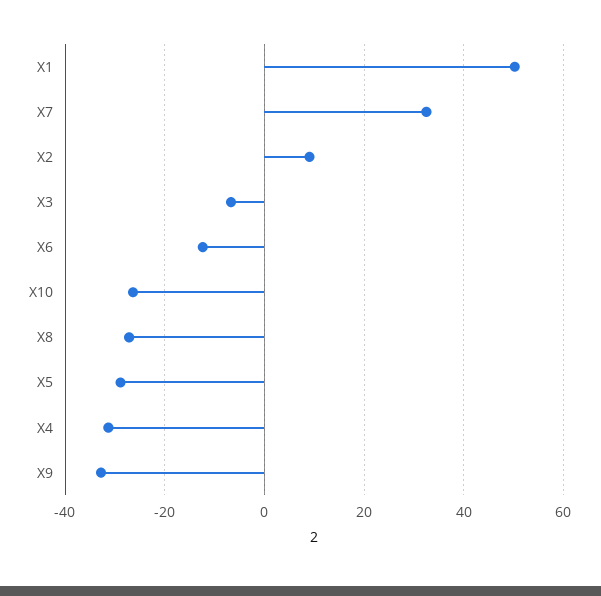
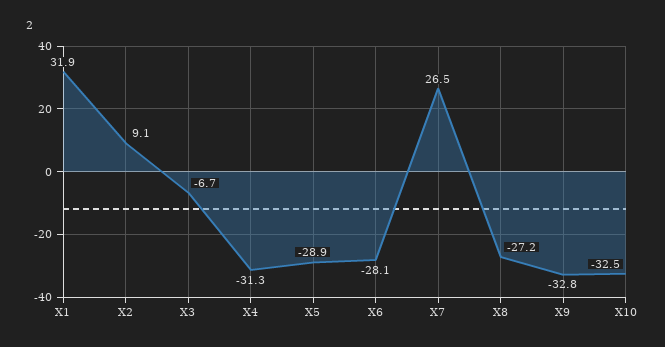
X1: 50 -> 31.9
X7: 32 -> 26.5
X6: -12 -> -28.1
X10: -26 -> -32.5

